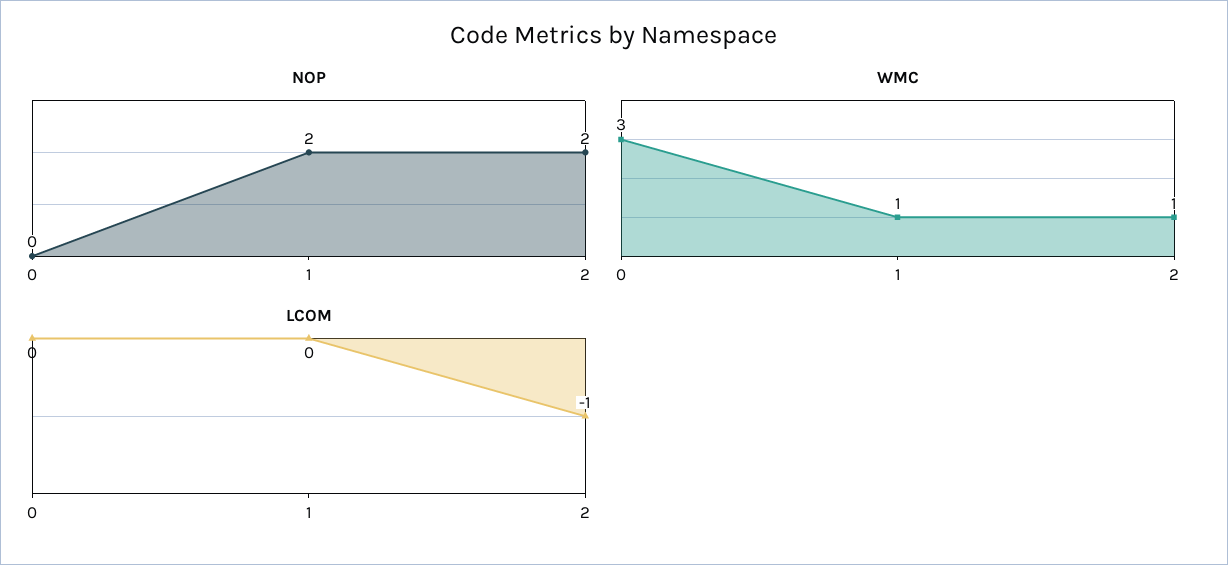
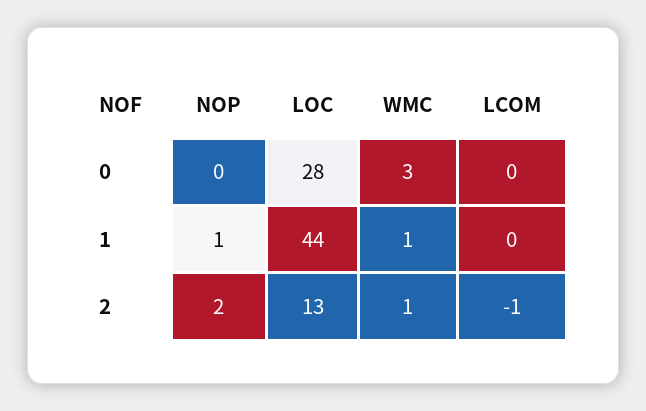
NOP, 1: 2 -> 1
LOC, 0: none -> 28
LOC, 1: none -> 44
LOC, 2: none -> 13

